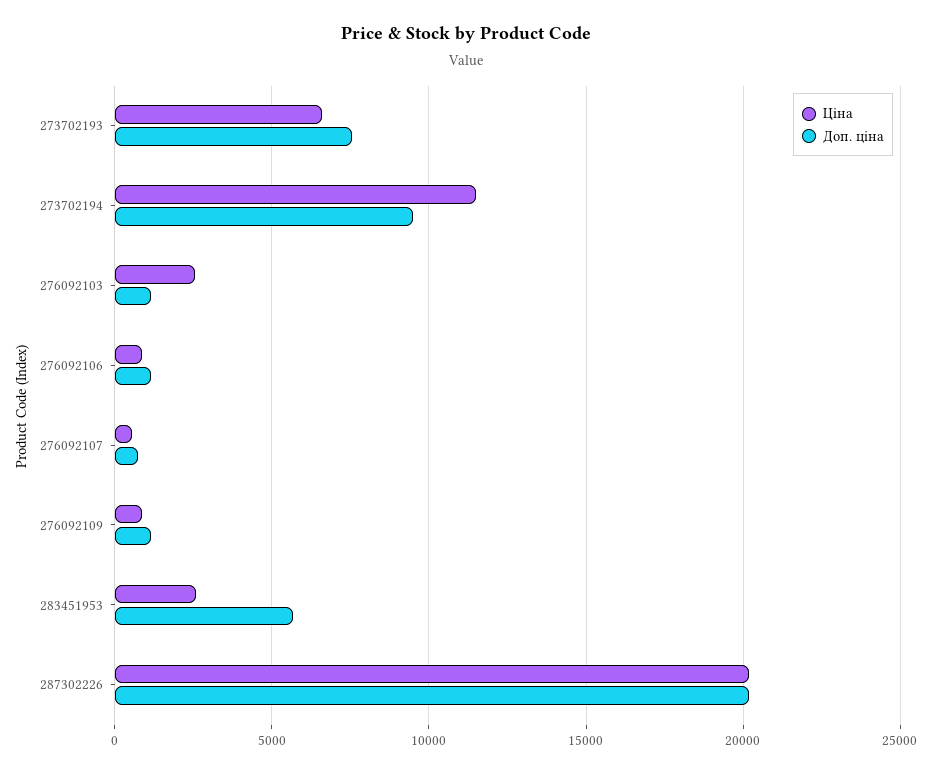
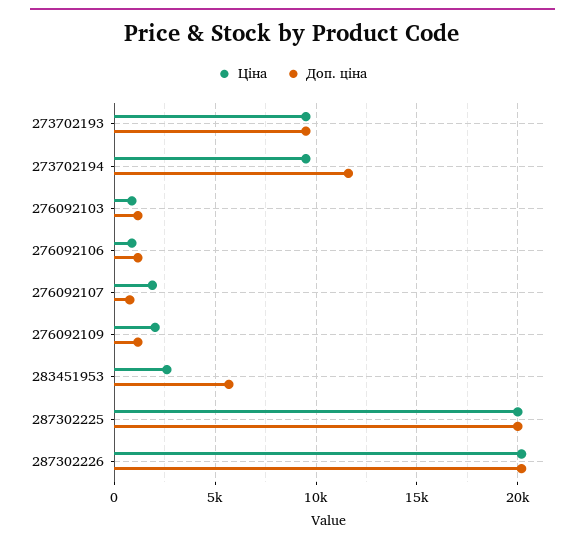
Ціна, 273702193: 6500 -> 9500
Доп. ціна, 273702193: 7500 -> 9500
Ціна, 273702194: 11500 -> 9500
Доп. ціна, 273702194: 9500 -> 11500
Ціна, 276092103: 2500 -> 1000
Ціна, 276092107: 500 -> 2000
Ціна, 276092109: 1000 -> 2000
Ціна, 287302225: none -> 20000
Доп. ціна, 287302225: none -> 20000

